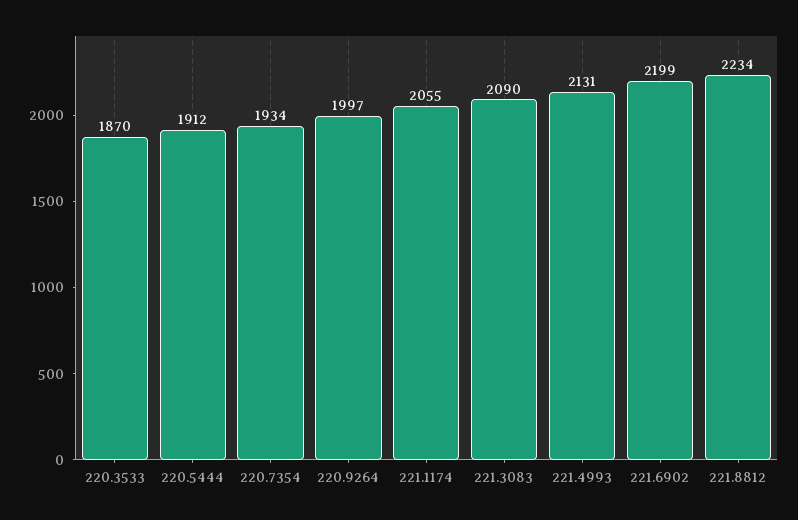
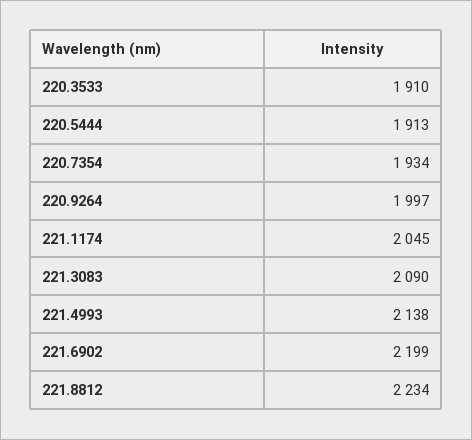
220.3533: 1870 -> 1910
220.5444: 1912 -> 1913
221.1174: 2055 -> 2045
221.4993: 2131 -> 2138

